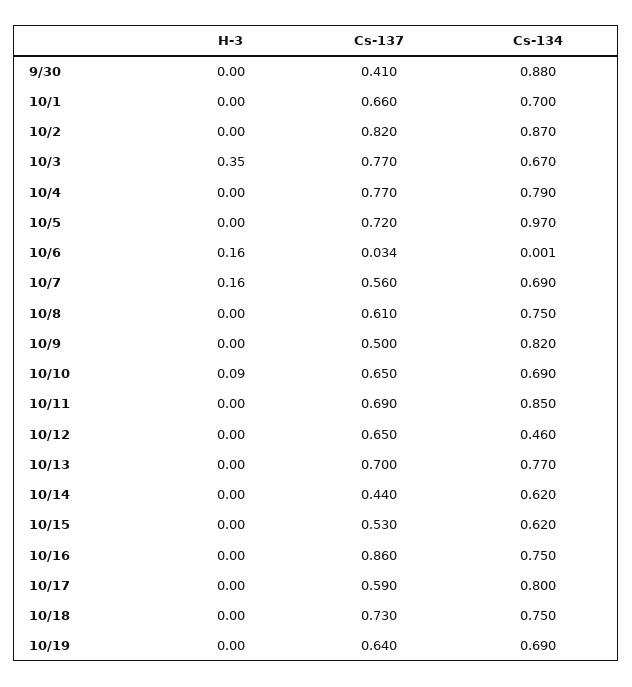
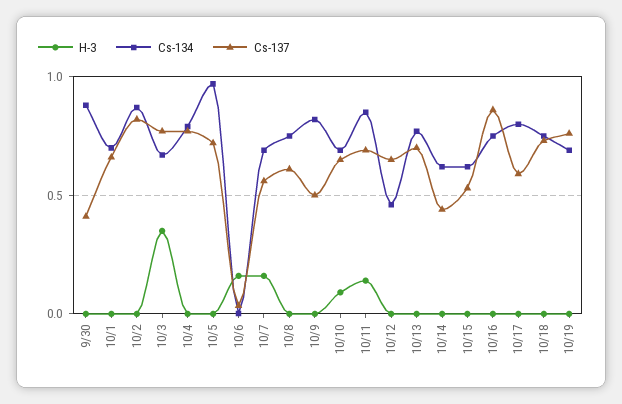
H-3, 10/11: 0 -> 0.15
Cs-137, 10/19: 0.64 -> 0.75

